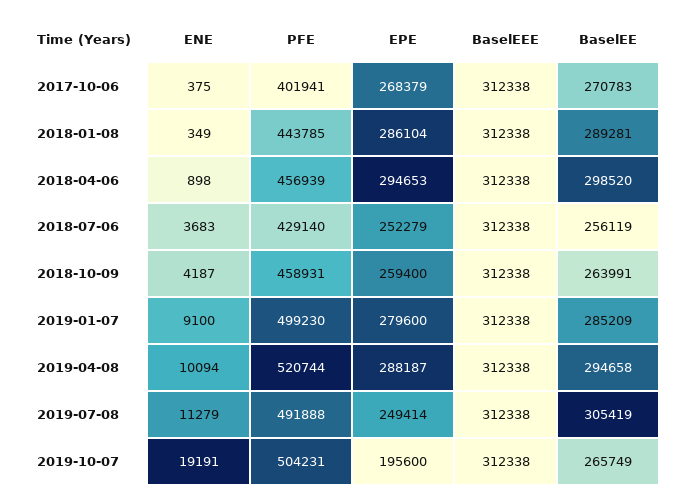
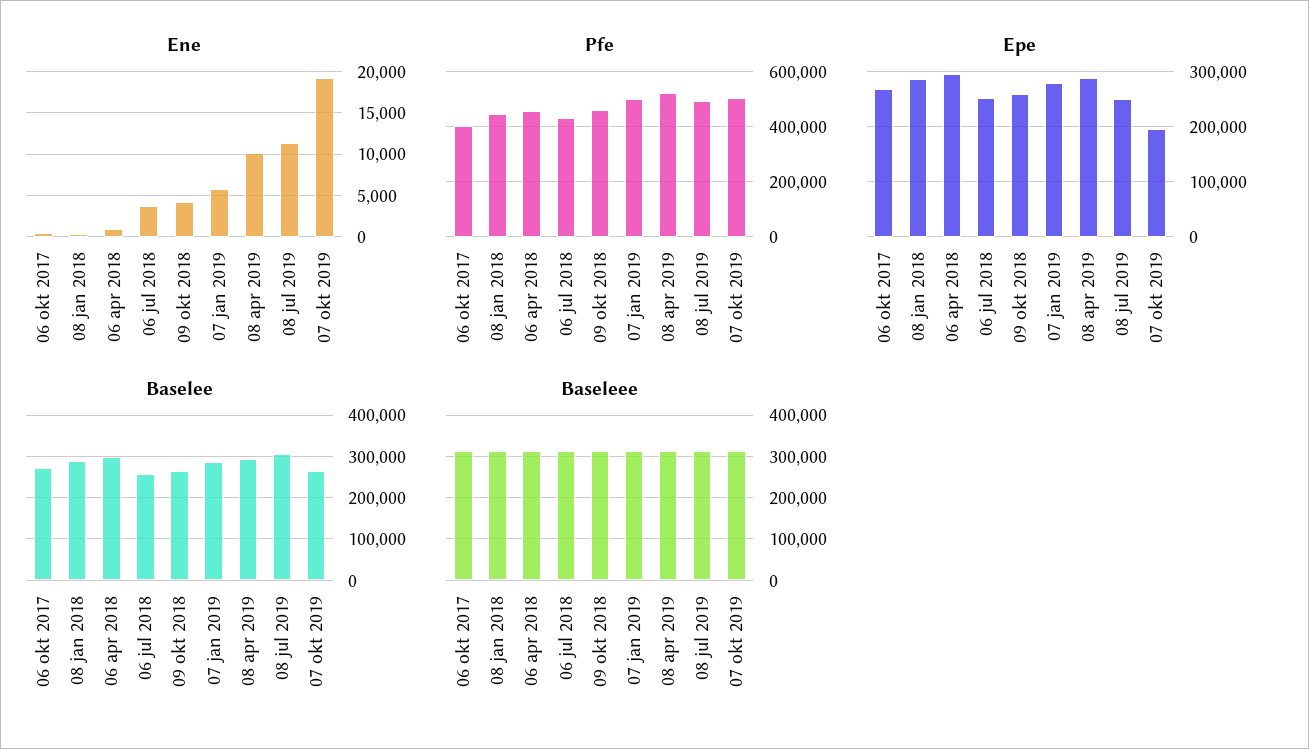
ENE, 2019-01-07: 9100 -> 6000

